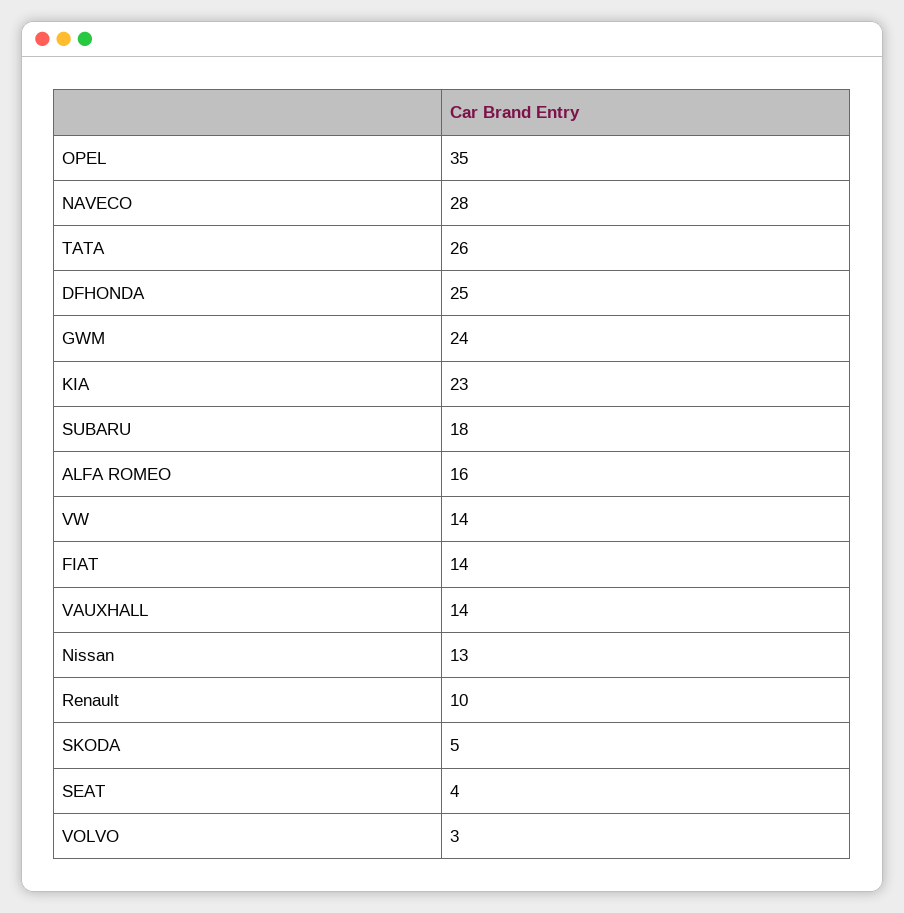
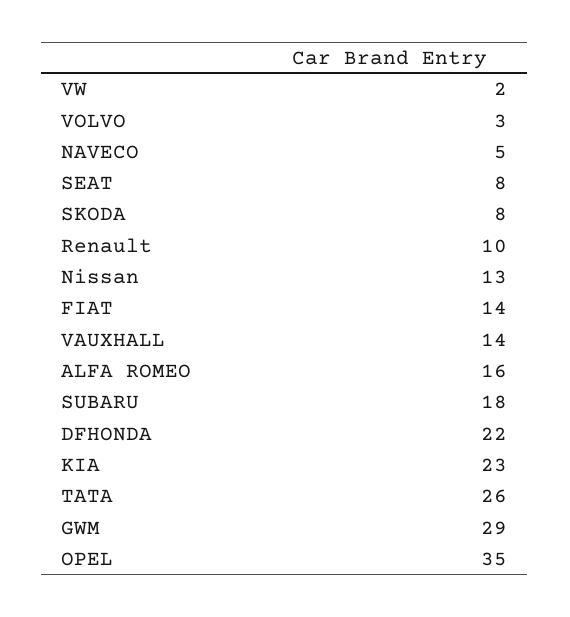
NAVECO: 28 -> 5
DFHONDA: 25 -> 22
GWM: 24 -> 29
VW: 14 -> 2
SKODA: 5 -> 8
SEAT: 4 -> 8

